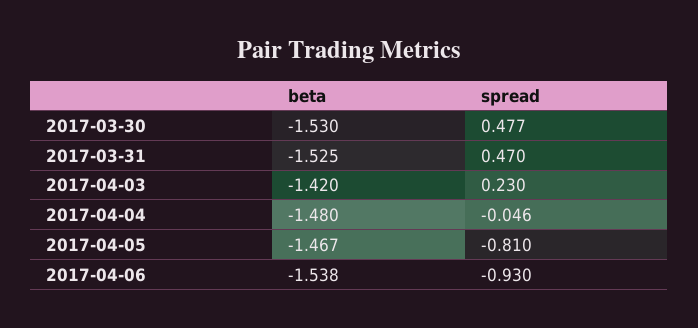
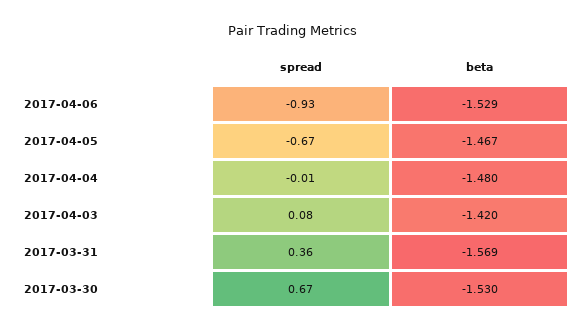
spread, 2017-03-30: 0.477 -> 0.67
beta, 2017-03-31: -1.525 -> -1.569
spread, 2017-03-31: 0.47 -> 0.36
spread, 2017-04-03: 0.23 -> 0.08
spread, 2017-04-04: -0.046 -> -0.01
spread, 2017-04-05: -0.81 -> -0.67
beta, 2017-04-06: -1.538 -> -1.529

